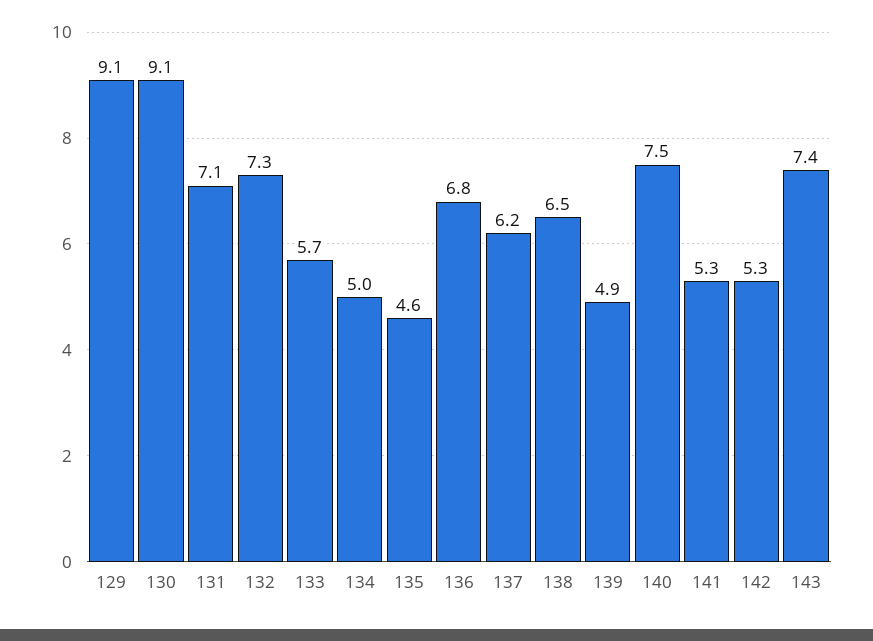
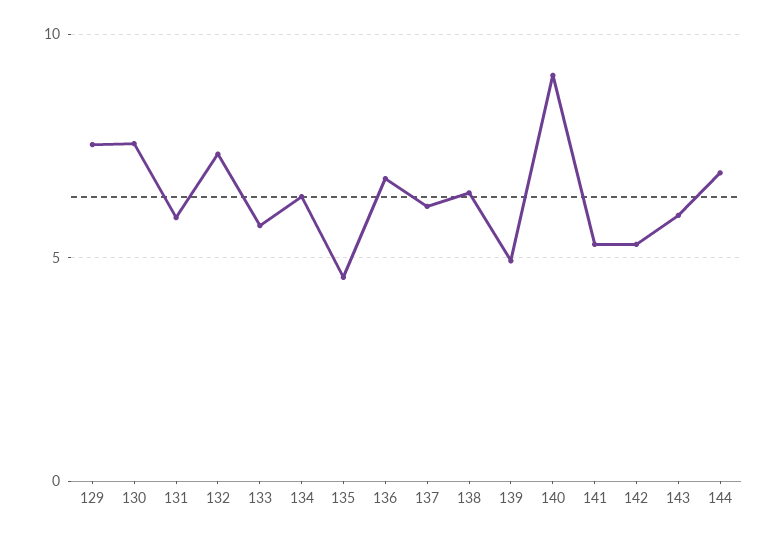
129: 9.1 -> 7.5
130: 9.1 -> 7.5
131: 7.1 -> 6
134: 5 -> 6.5
140: 7.5 -> 9
143: 7.4 -> 6
144: none -> 7

